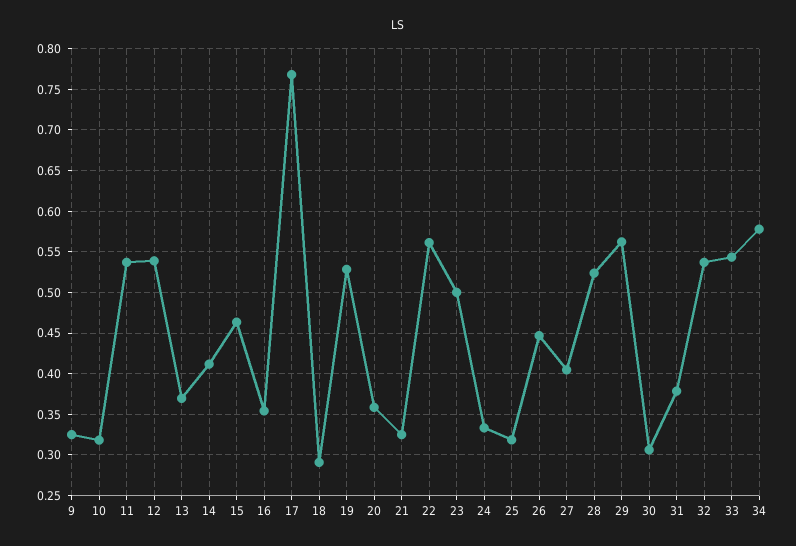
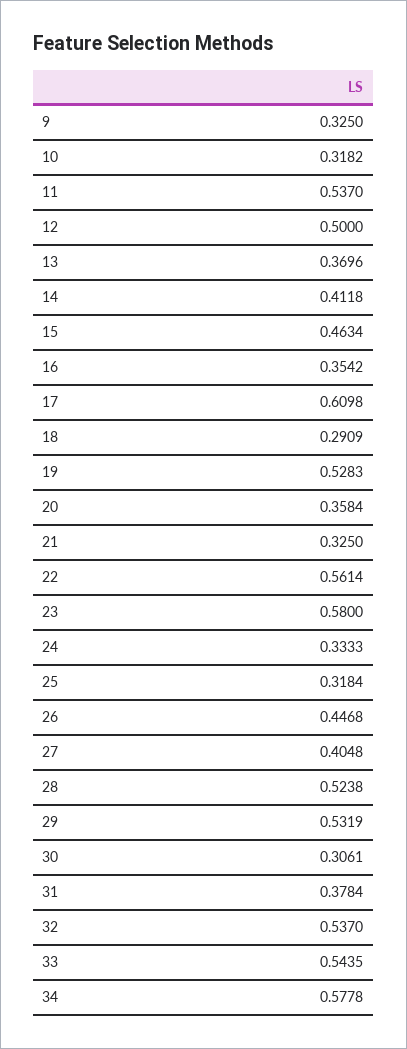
12: 0.54 -> 0.5
17: 0.77 -> 0.6098
23: 0.5 -> 0.58
29: 0.56 -> 0.5319

